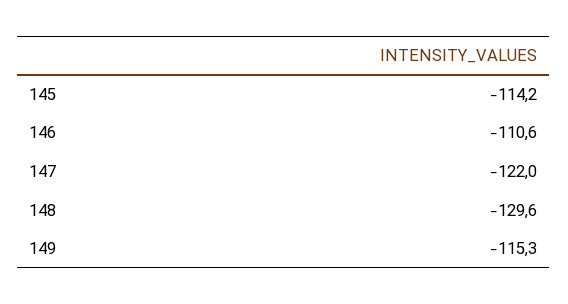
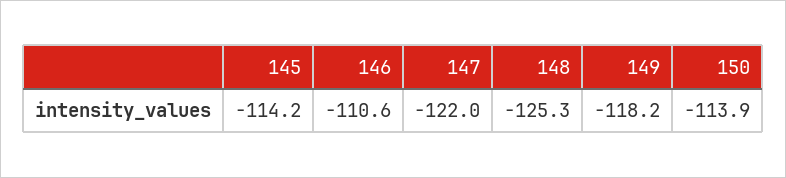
148: -129.6 -> -125.3
149: -115.3 -> -118.2
150: none -> -113.9

